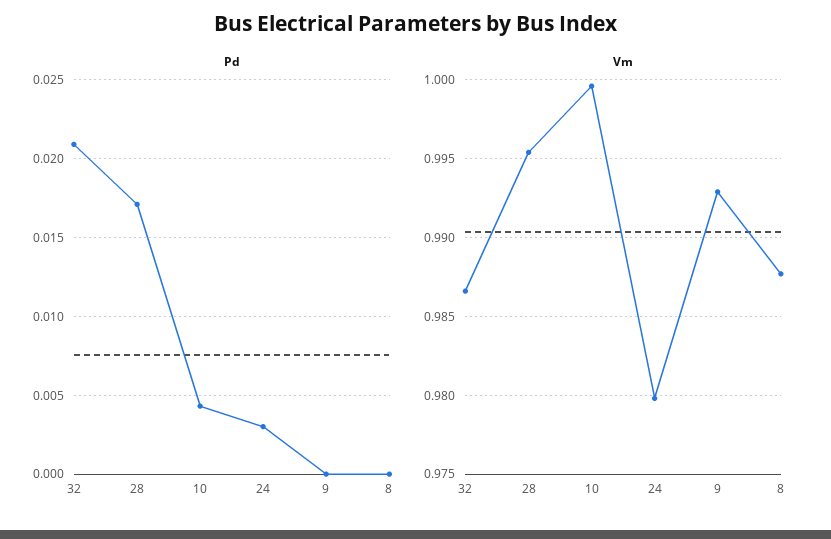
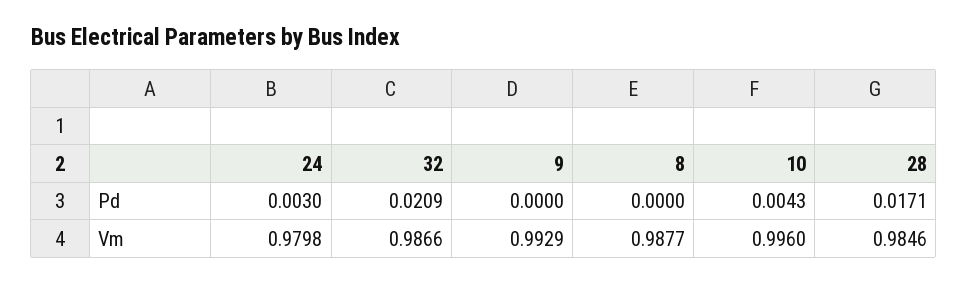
Vm, 28: 0.9955 -> 0.9846
Vm, 10: 0.9995 -> 0.996

